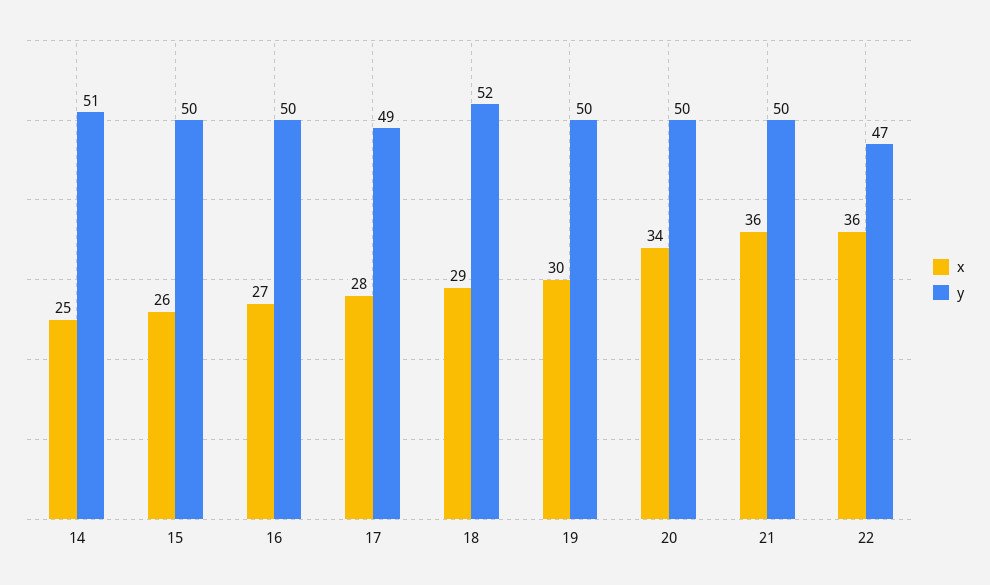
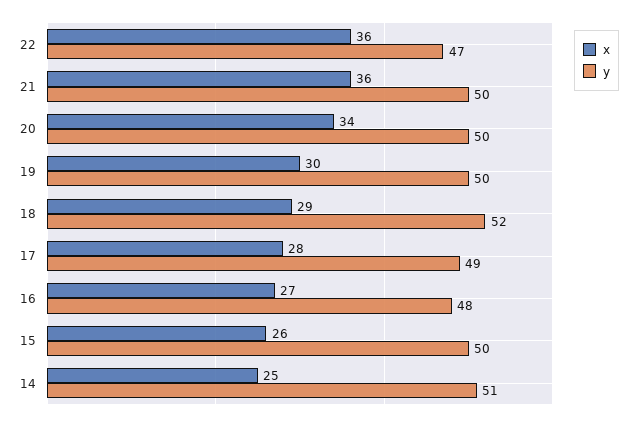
y, 16: 50 -> 48

